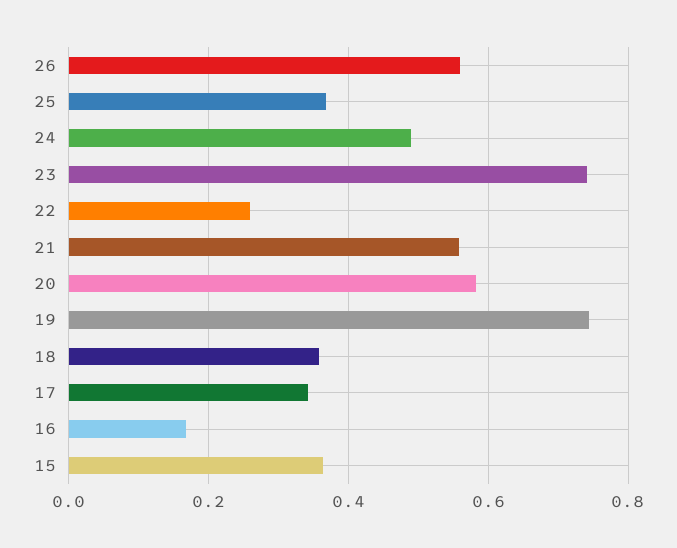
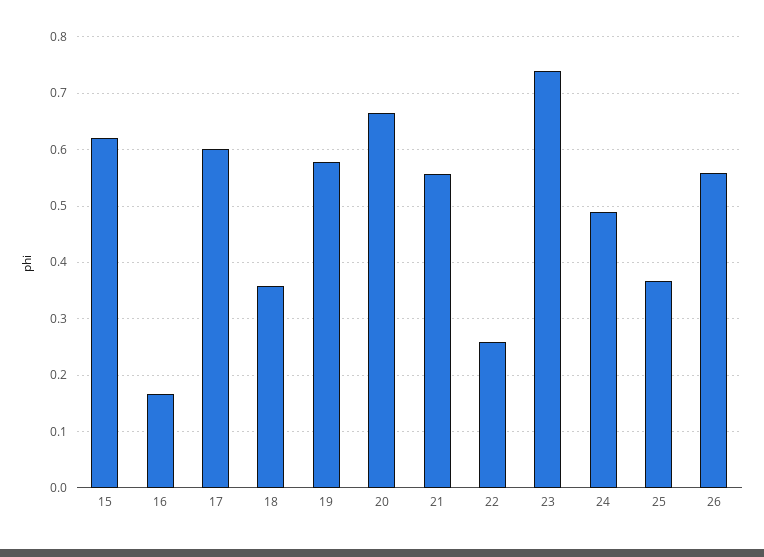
20: 0.58 -> 0.66
19: 0.74 -> 0.58
17: 0.34 -> 0.6
15: 0.36 -> 0.62

